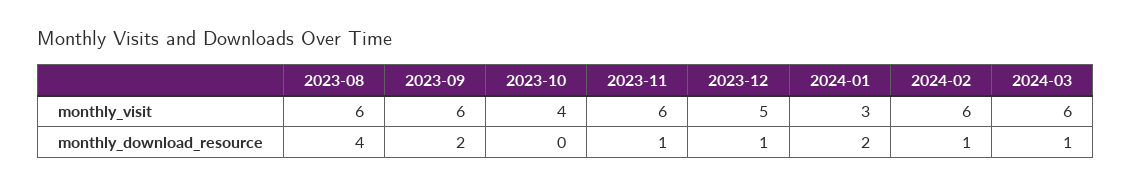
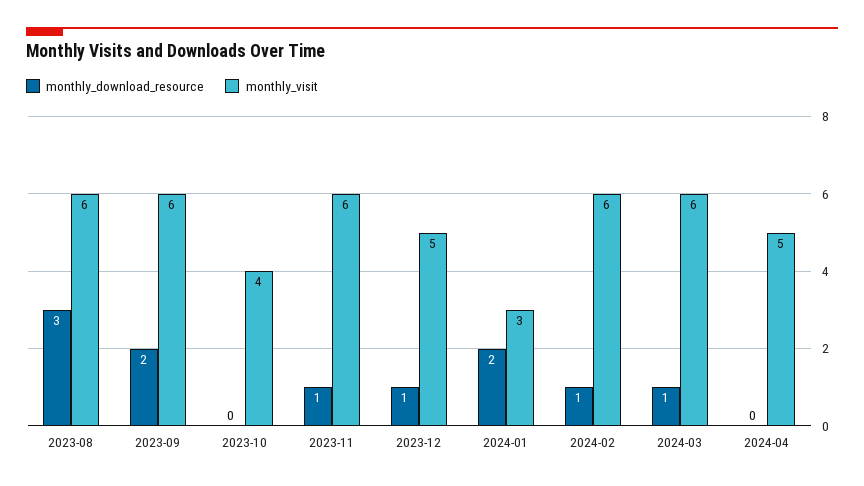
monthly_download_resource, 2023-08: 4 -> 3
monthly_download_resource, 2024-04: none -> 0
monthly_visit, 2024-04: none -> 5

